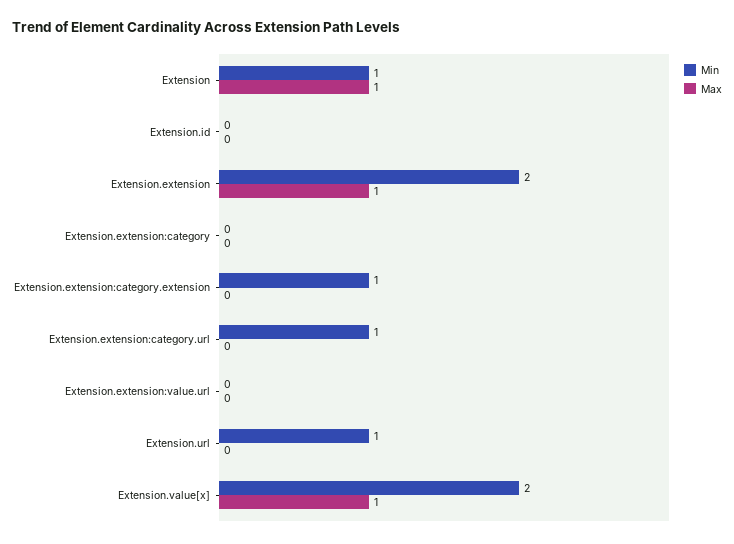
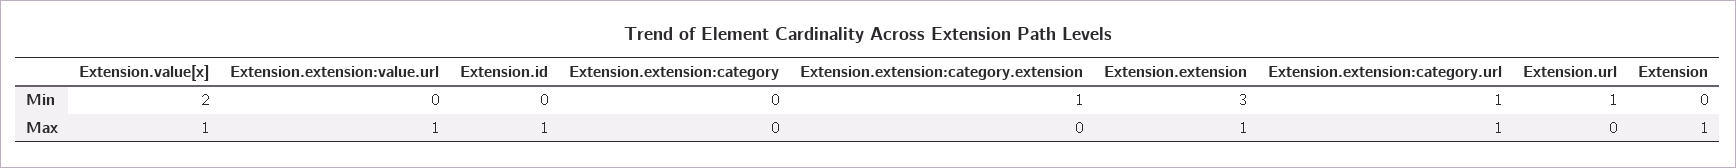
Min, Extension: 1 -> 0
Max, Extension.id: 0 -> 1
Min, Extension.extension: 2 -> 3
Max, Extension.extension:category.url: 0 -> 1
Max, Extension.extension:value.url: 0 -> 1

